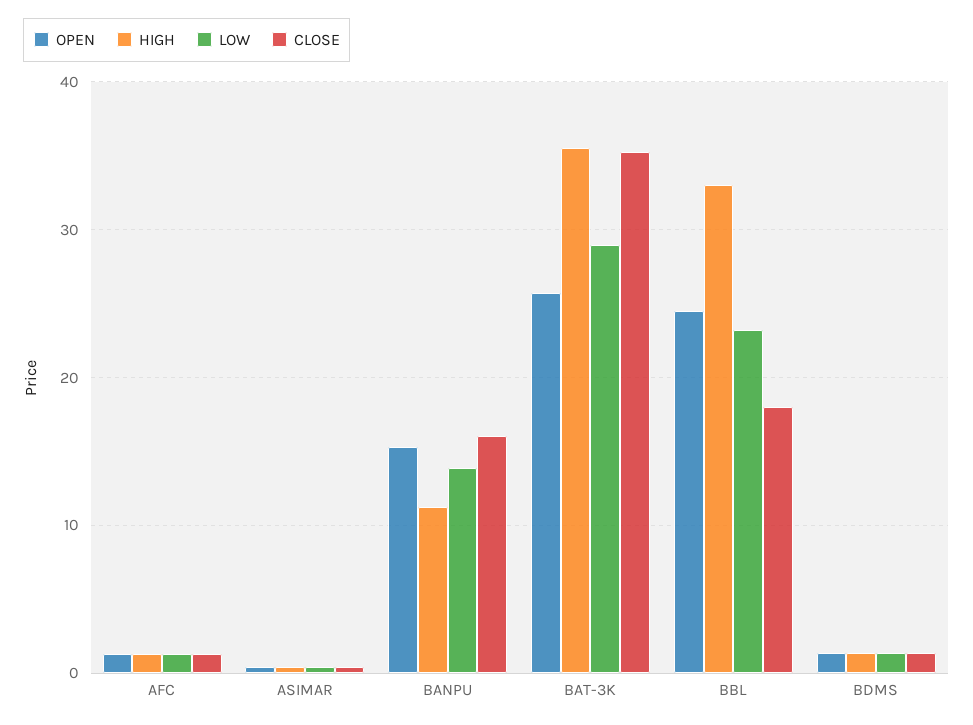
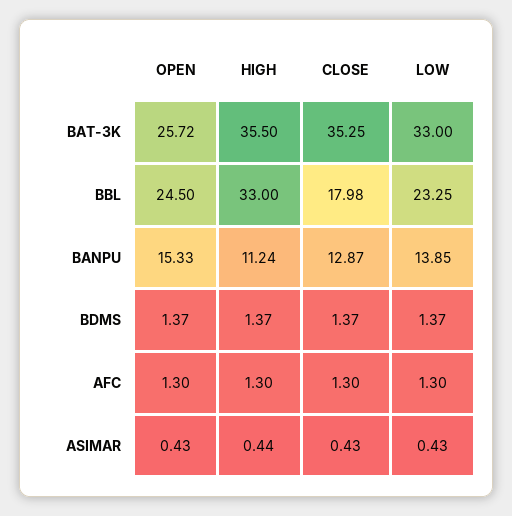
CLOSE, BANPU: 16 -> 12.87
LOW, BAT-3K: 29 -> 33

